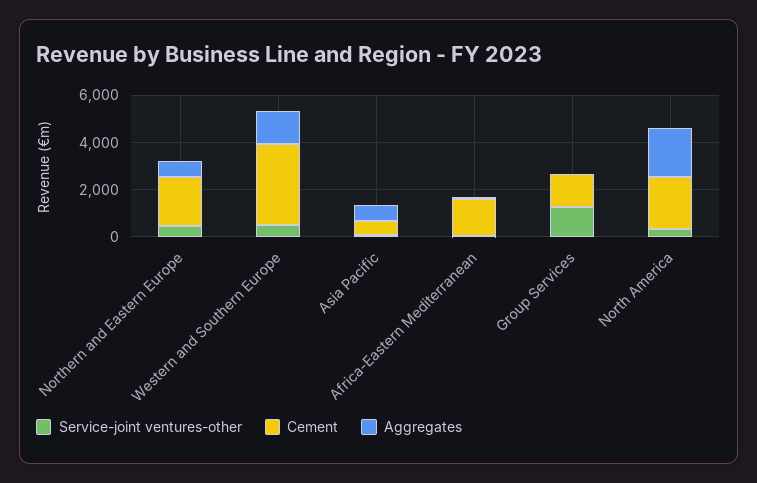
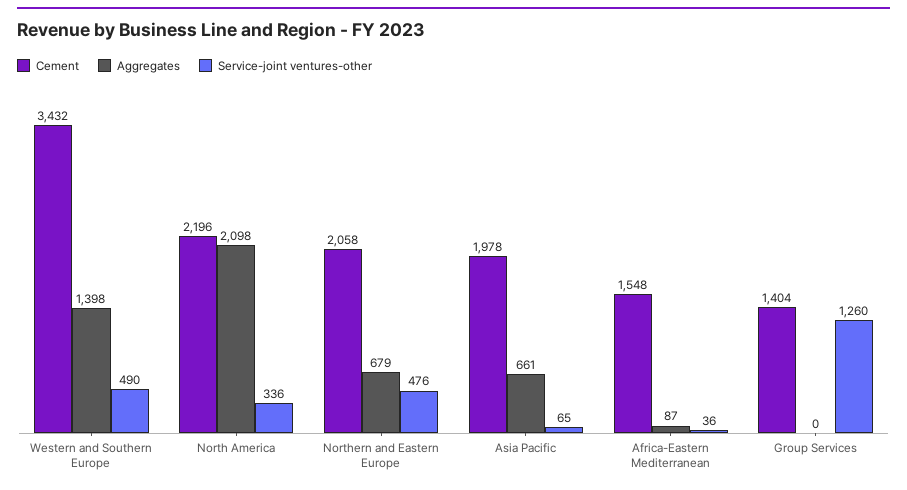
Cement, Asia Pacific: 500 -> 1978

